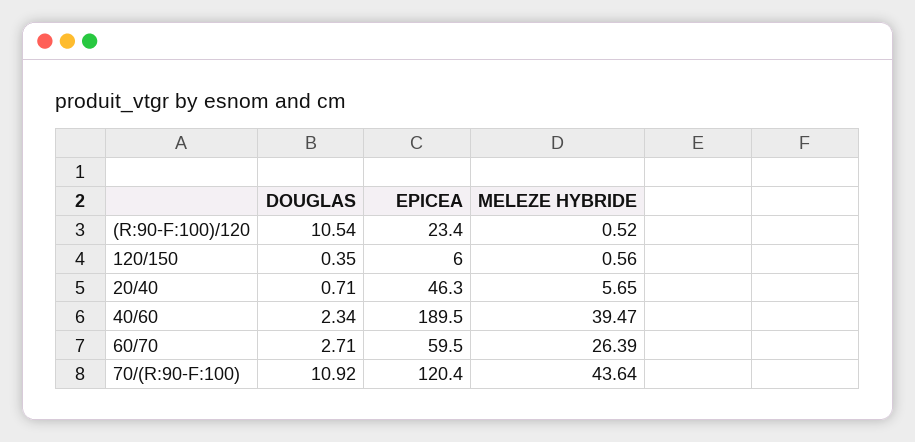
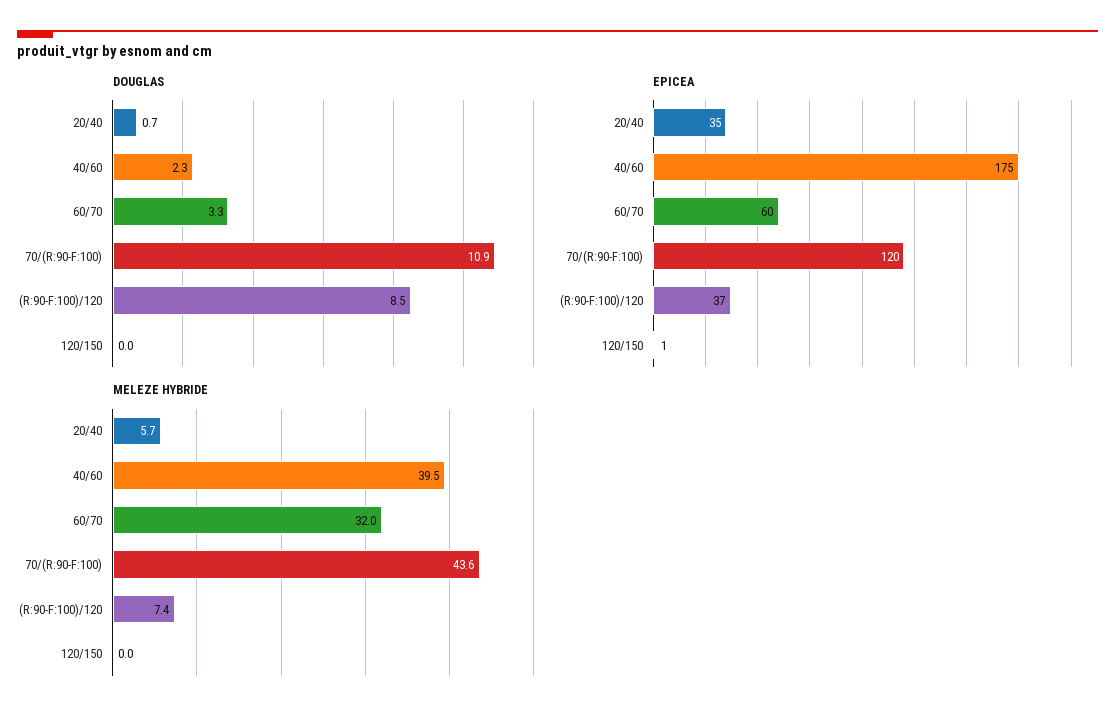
DOUGLAS, (R:90-F:100)/120: 10.54 -> 8.5
EPICEA, (R:90-F:100)/120: 23.4 -> 37
MELEZE HYBRIDE, (R:90-F:100)/120: 0.52 -> 7.4
DOUGLAS, 120/150: 0.35 -> 0
EPICEA, 120/150: 6 -> 1
MELEZE HYBRIDE, 120/150: 0.56 -> 0
EPICEA, 20/40: 46.3 -> 35
EPICEA, 40/60: 189.5 -> 175
DOUGLAS, 60/70: 2.71 -> 3.3
MELEZE HYBRIDE, 60/70: 26.39 -> 32

